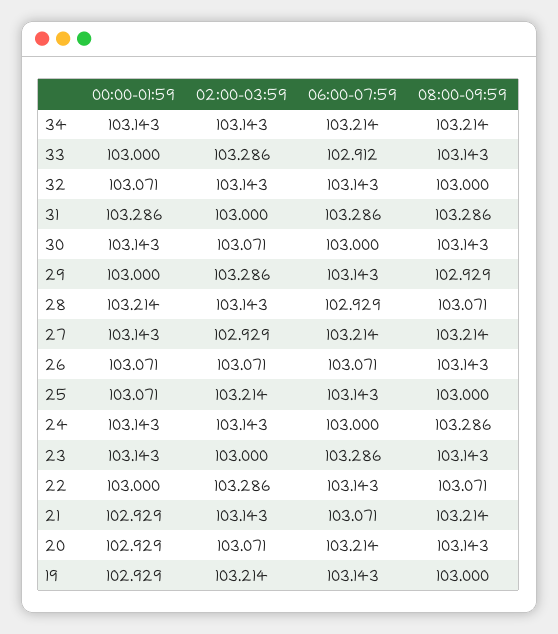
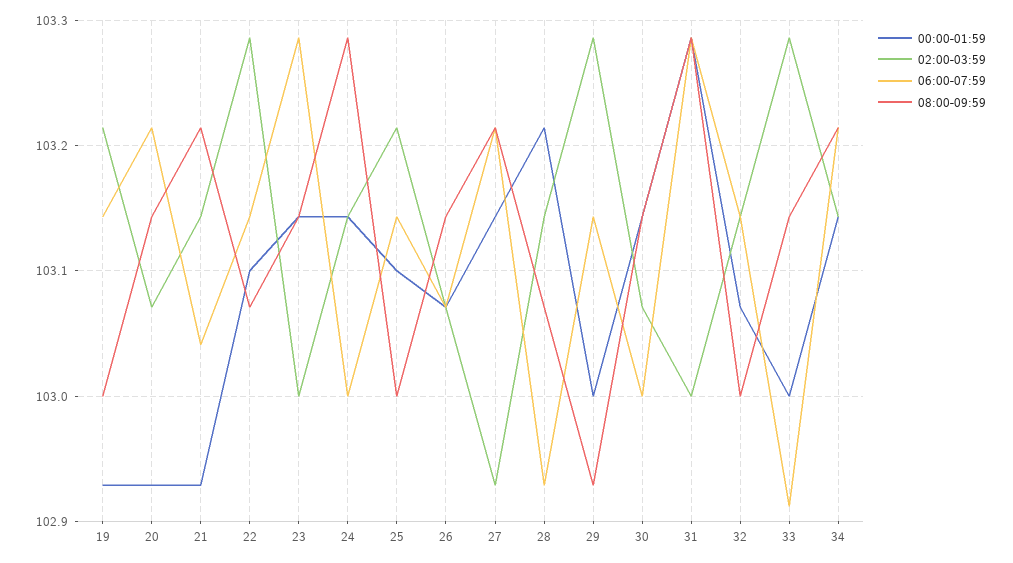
00:00-01:59, 25: 103.071 -> 103.1
00:00-01:59, 22: 103 -> 103.1
06:00-07:59, 21: 103.071 -> 103.04

